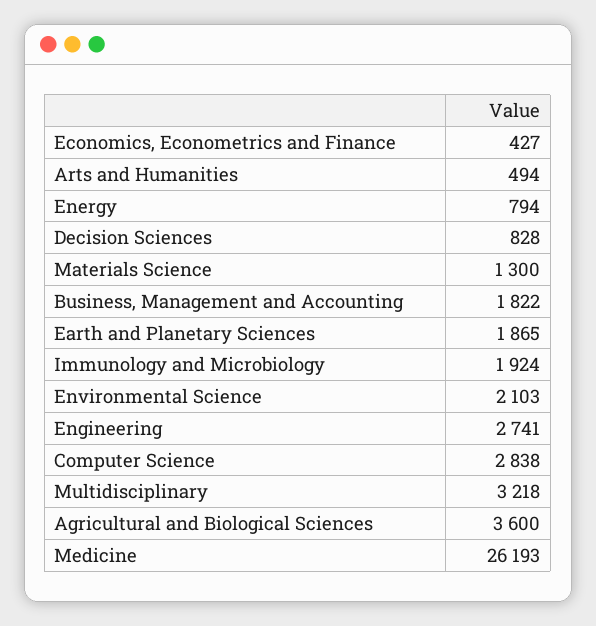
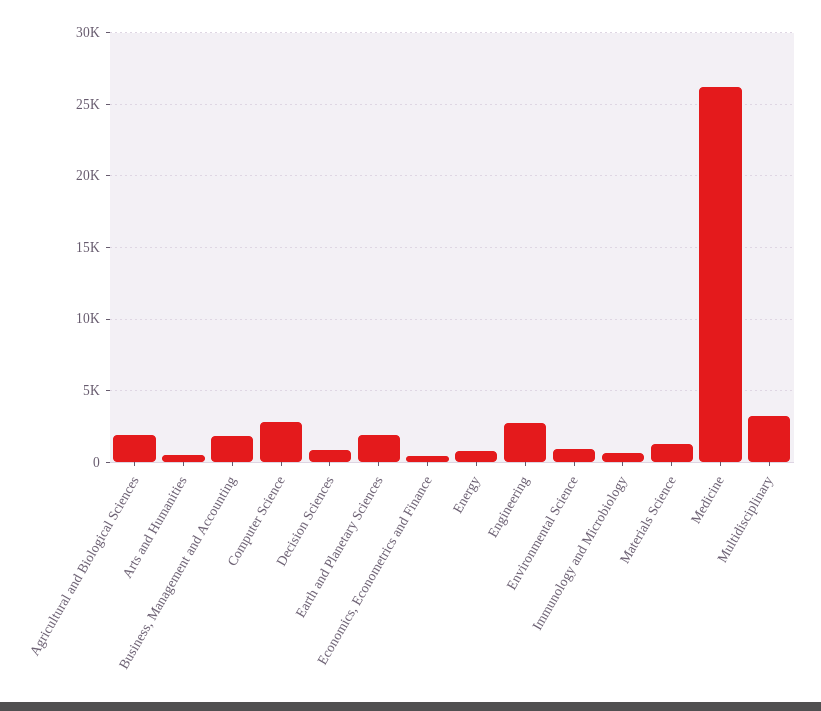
Immunology and Microbiology: 1924 -> 500
Environmental Science: 2103 -> 1000
Agricultural and Biological Sciences: 3600 -> 2000

